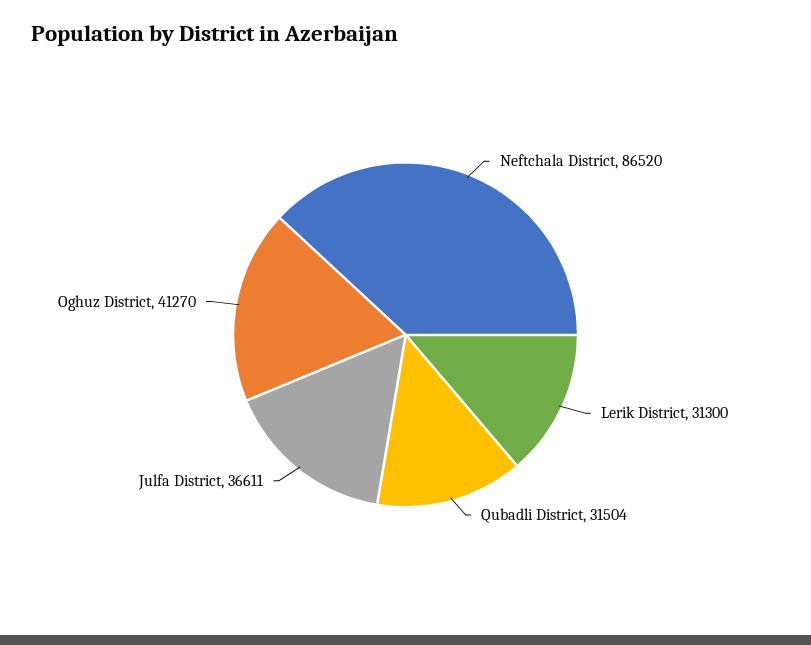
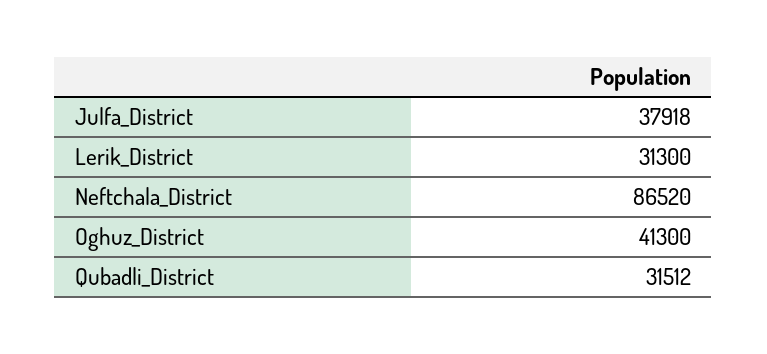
Qubadli District: 31504 -> 31512
Julfa District: 36611 -> 37918
Oghuz District: 41270 -> 41300

